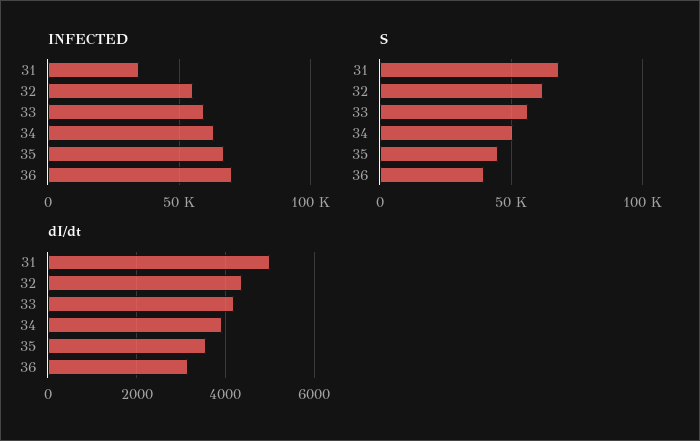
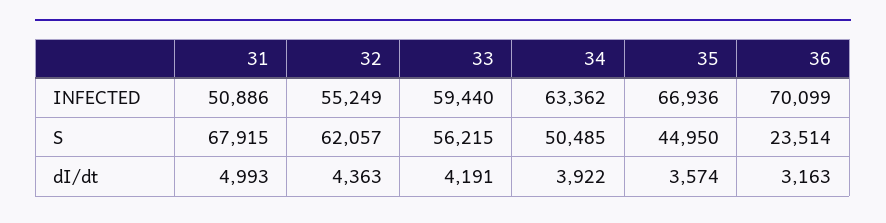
INFECTED, 31: 35000 -> 50886
S, 36: 40000 -> 23514

